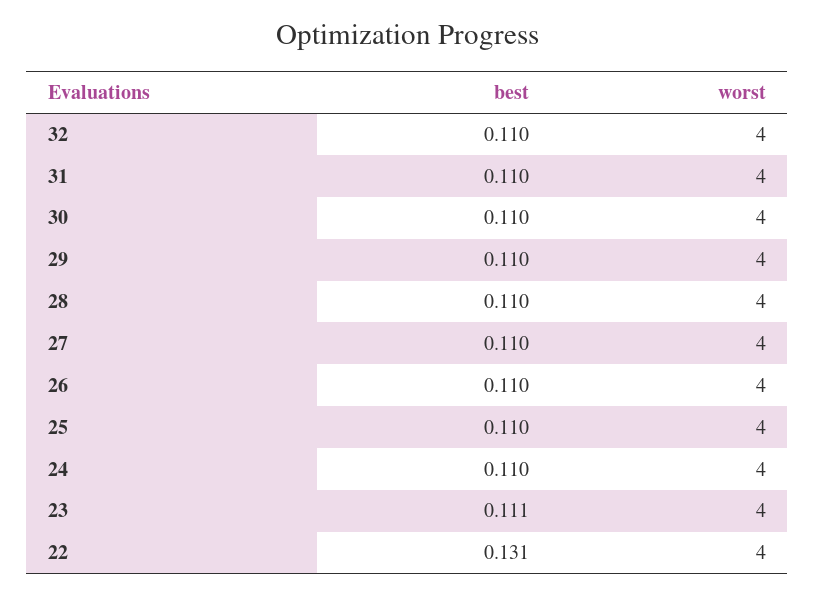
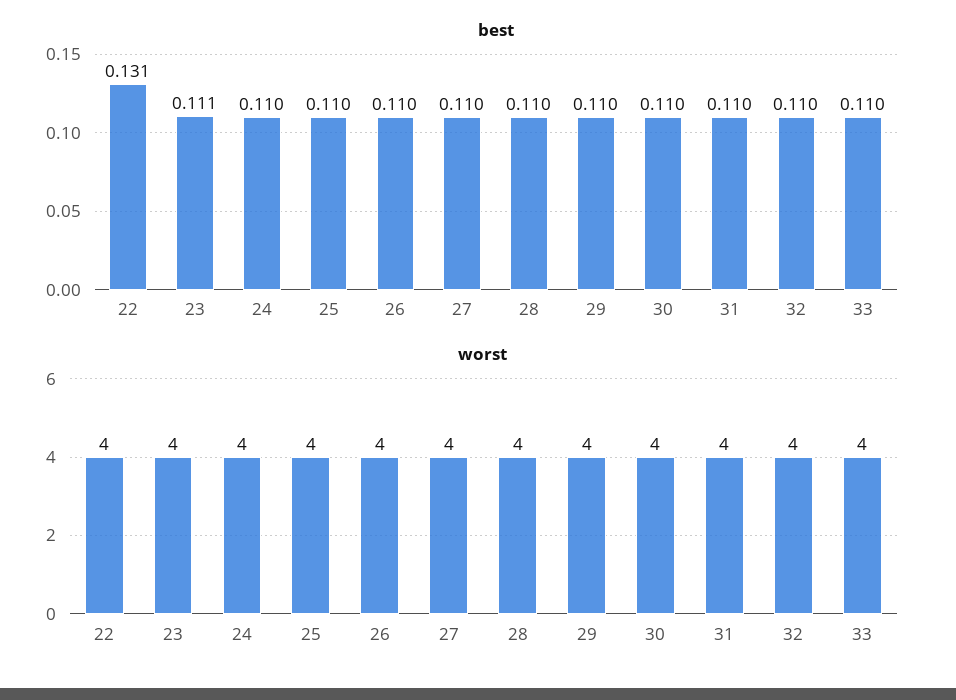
best, 33: none -> 0.11
worst, 33: none -> 4

